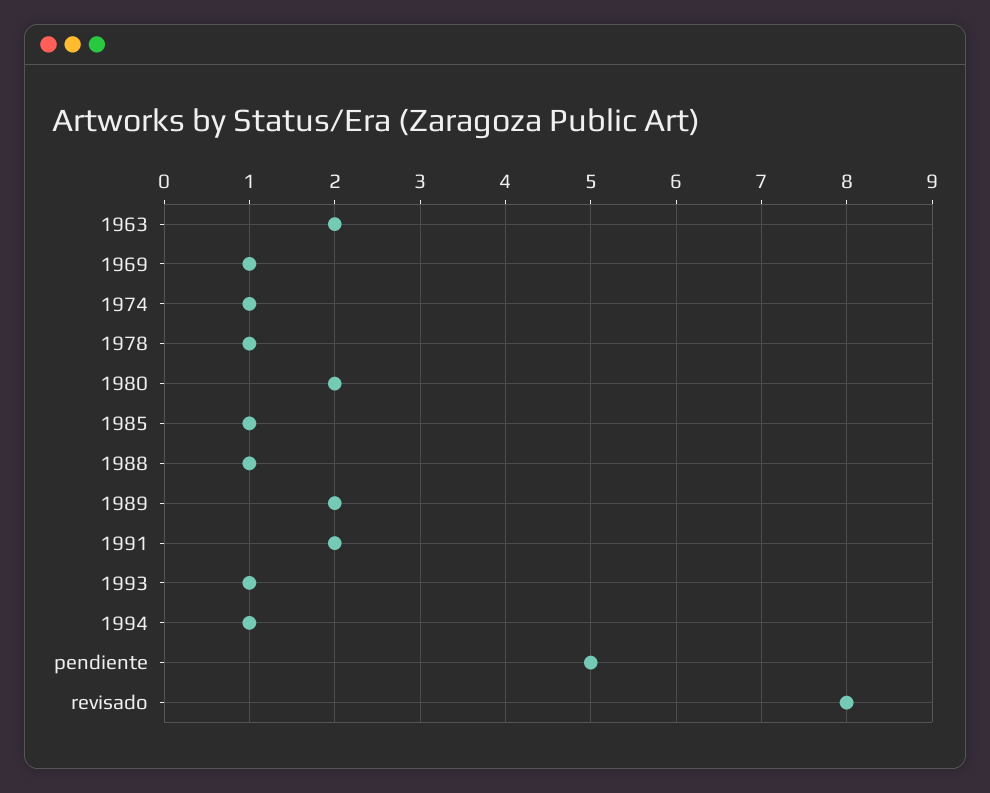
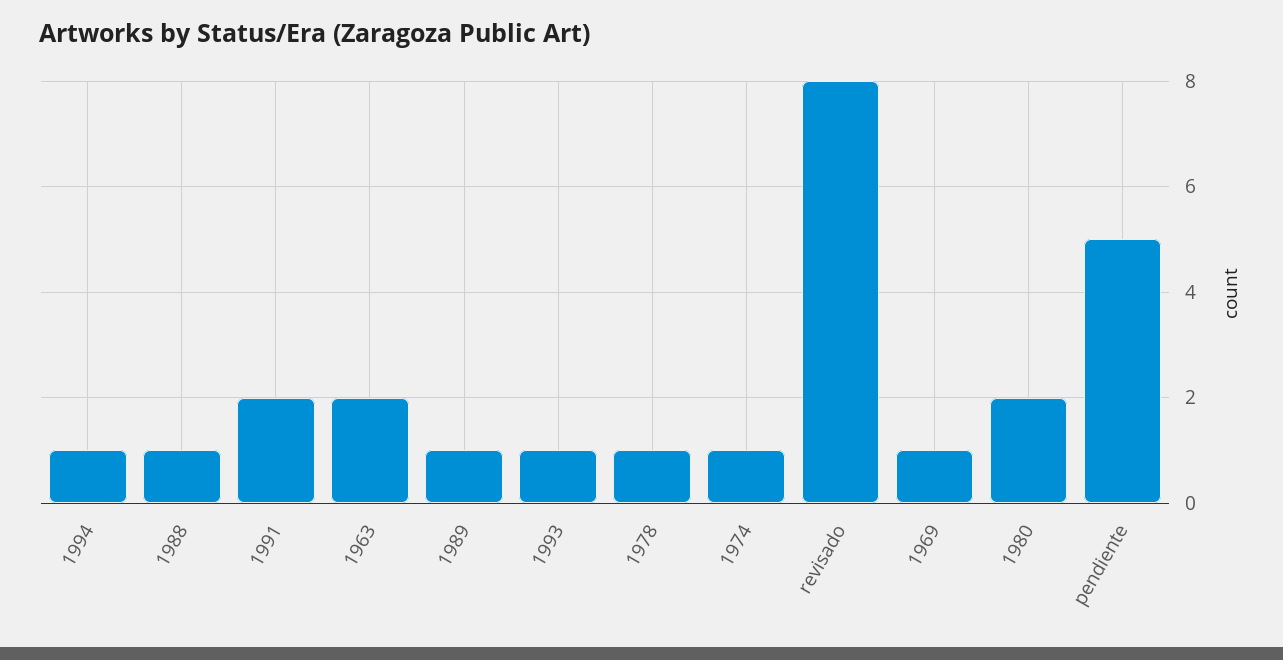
1985: 1 -> none
1989: 2 -> 1

